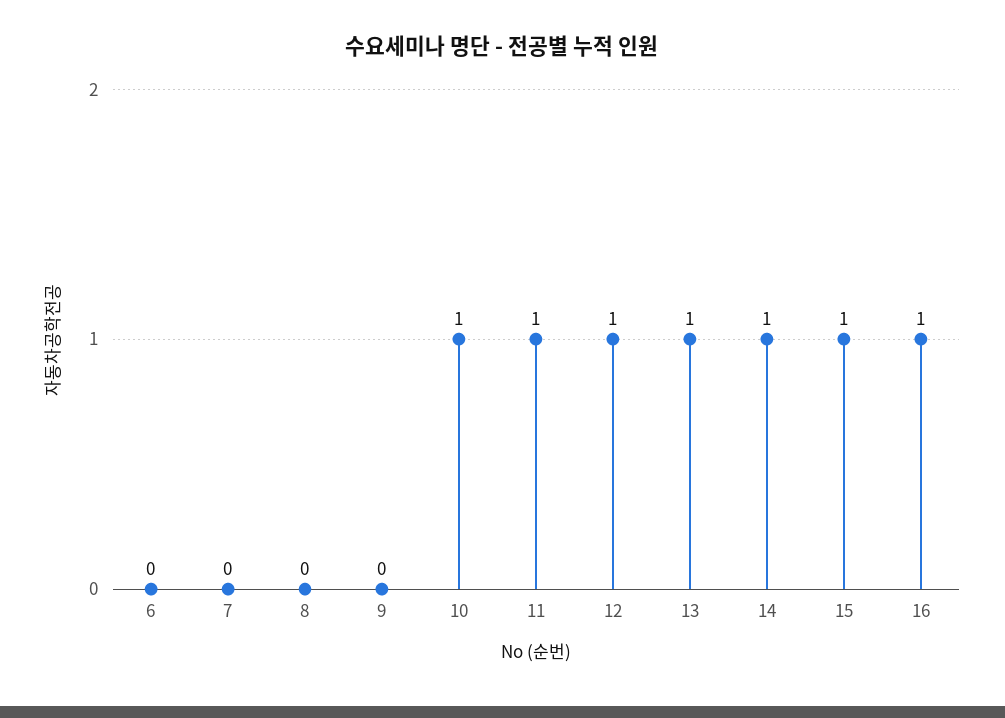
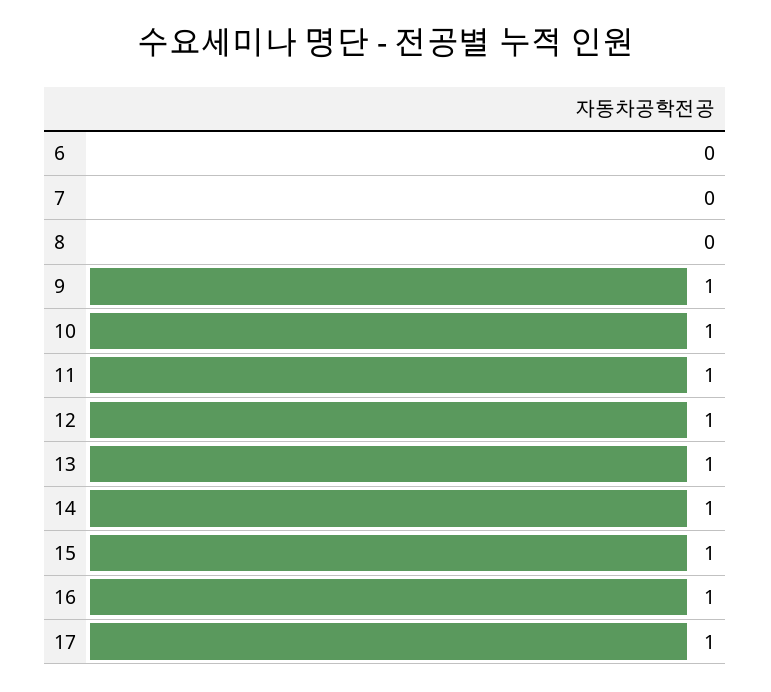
9: 0 -> 1
17: none -> 1

